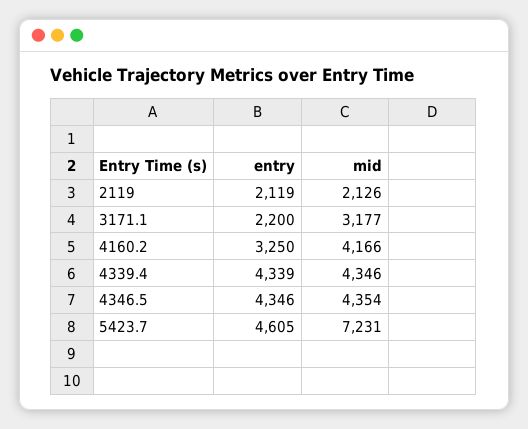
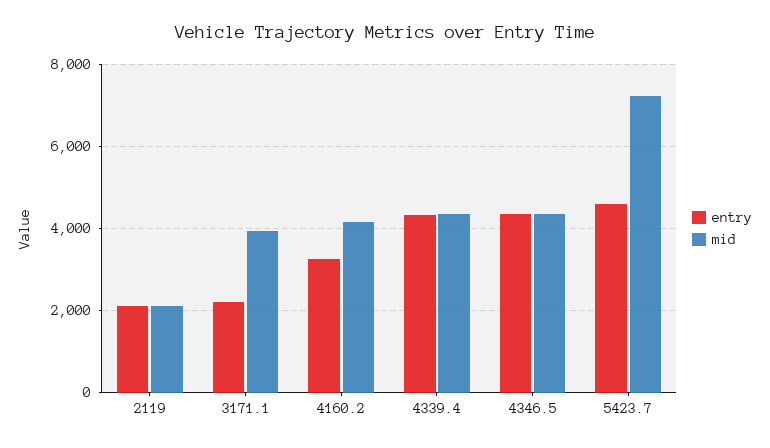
mid, 3171.1: 3177 -> 4000

